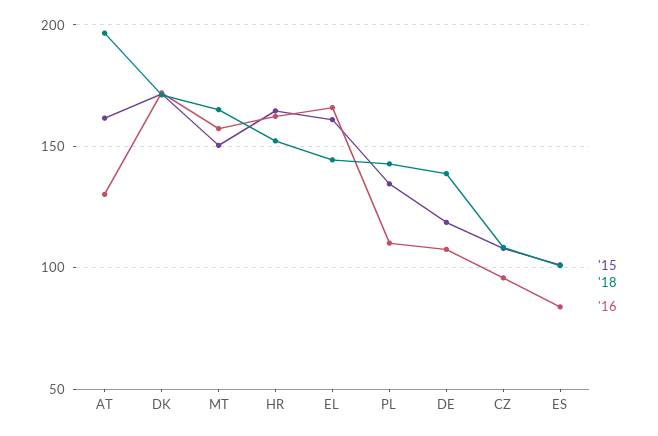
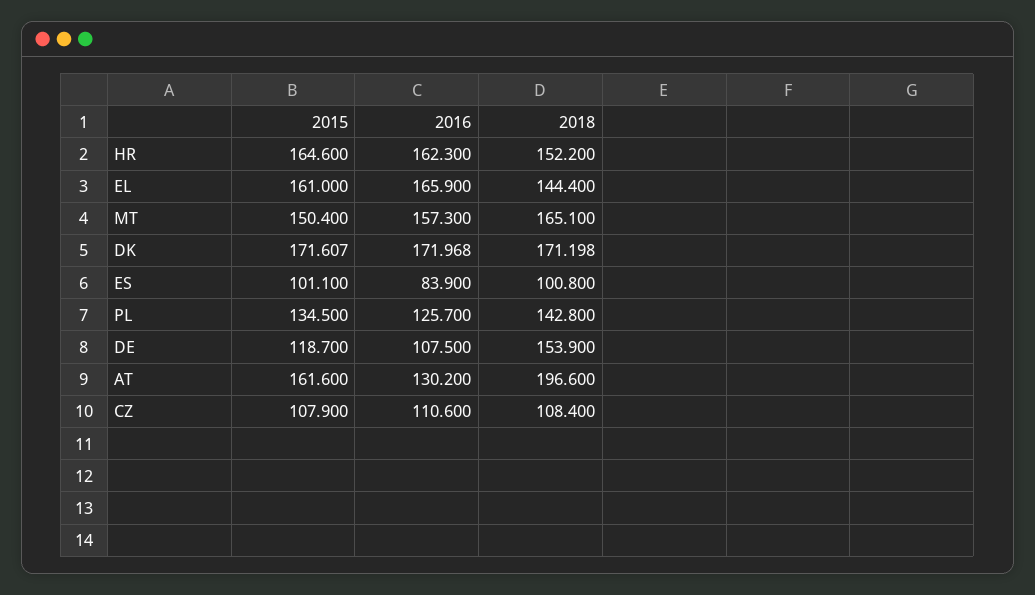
'16, PL: 110 -> 125.7
'18, DE: 140 -> 153.9
'16, CZ: 95 -> 110.6

